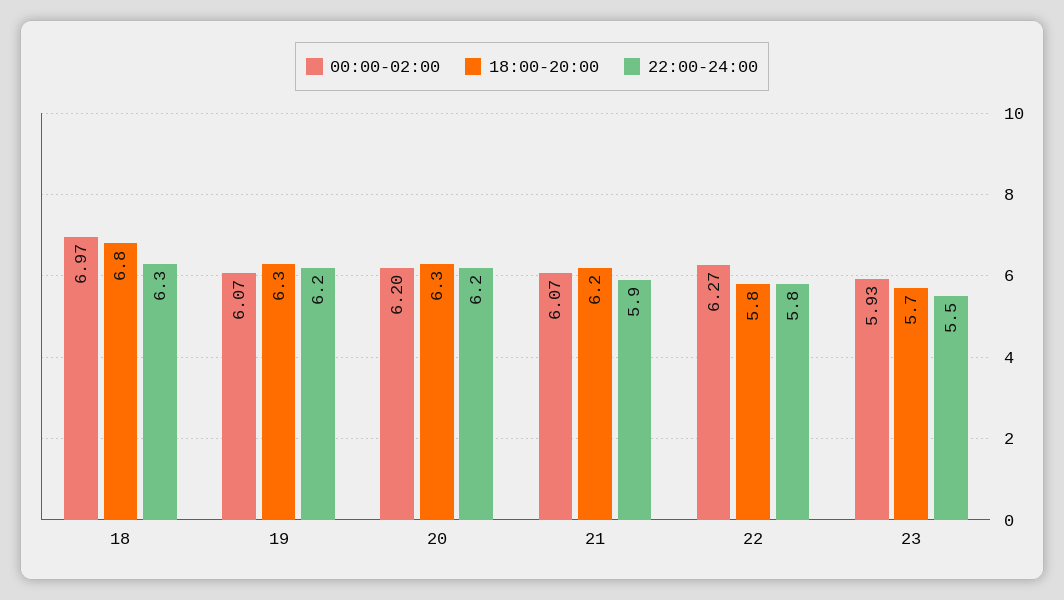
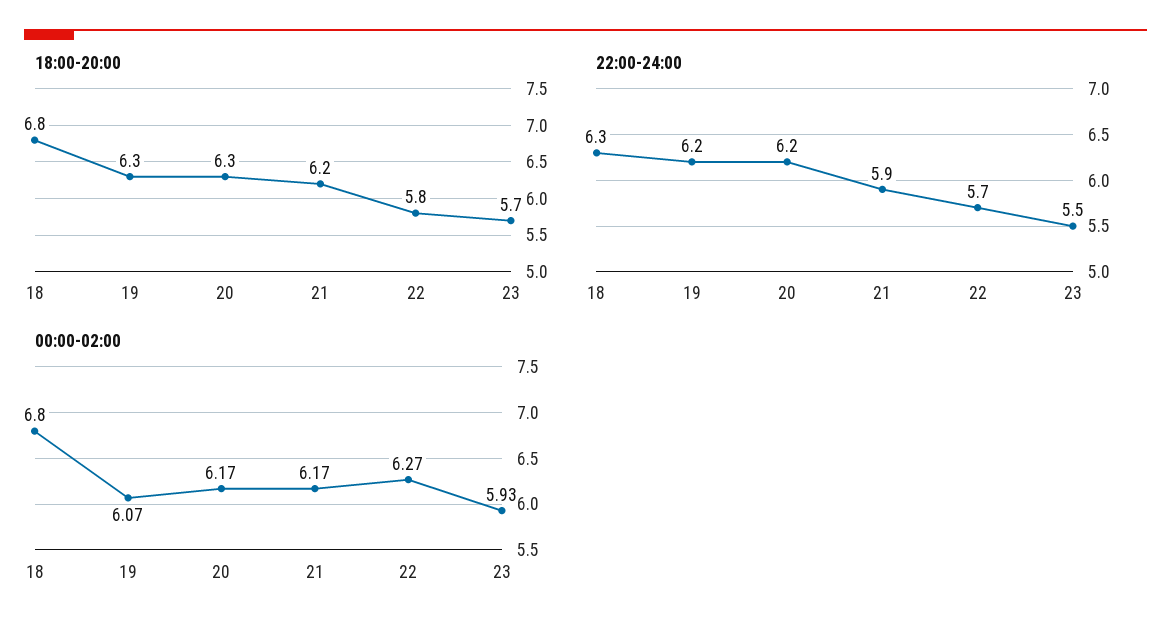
00:00-02:00, 18: 6.97 -> 6.8
00:00-02:00, 20: 6.2 -> 6.17
00:00-02:00, 21: 6.07 -> 6.17
22:00-24:00, 22: 5.8 -> 5.7

